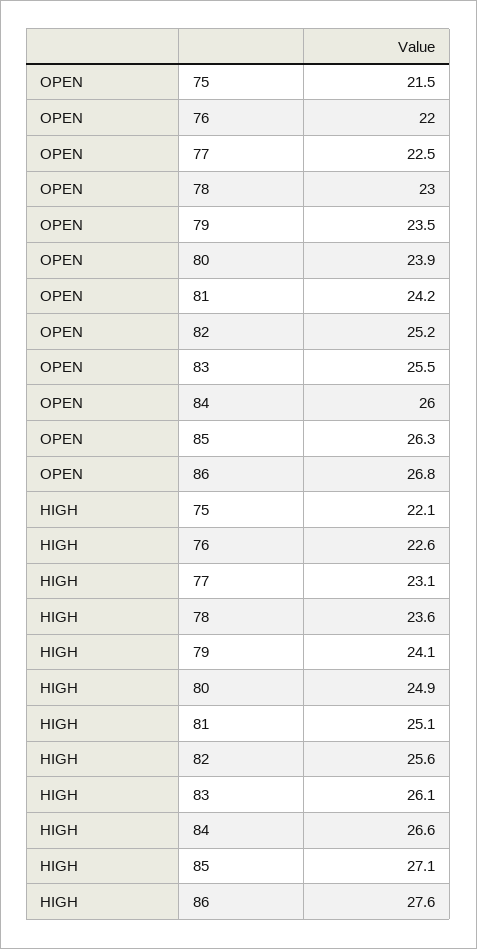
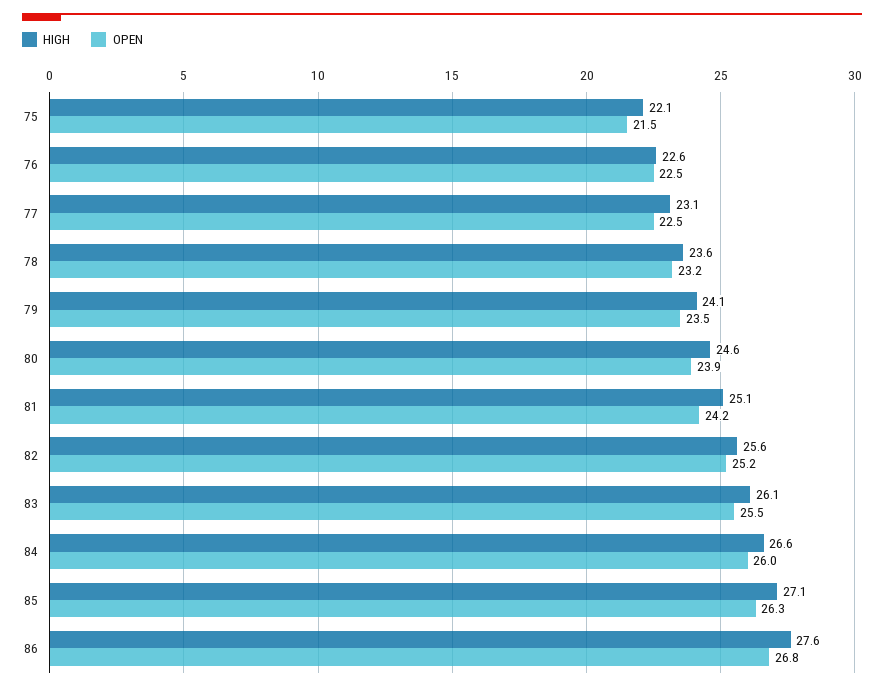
OPEN, 76: 22 -> 22.5
OPEN, 78: 23 -> 23.2
HIGH, 80: 24.9 -> 24.6

